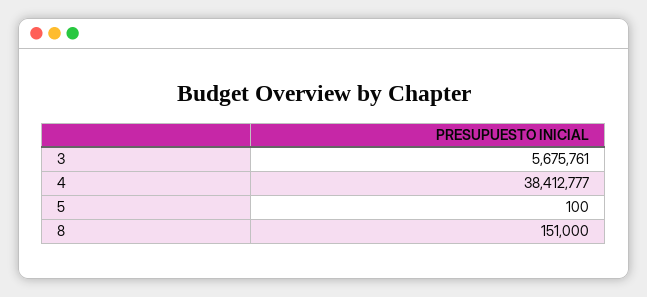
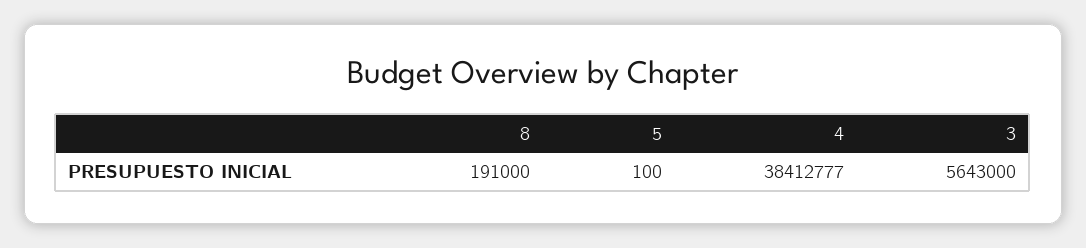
3: 5675761 -> 5643000
8: 151000 -> 191000

